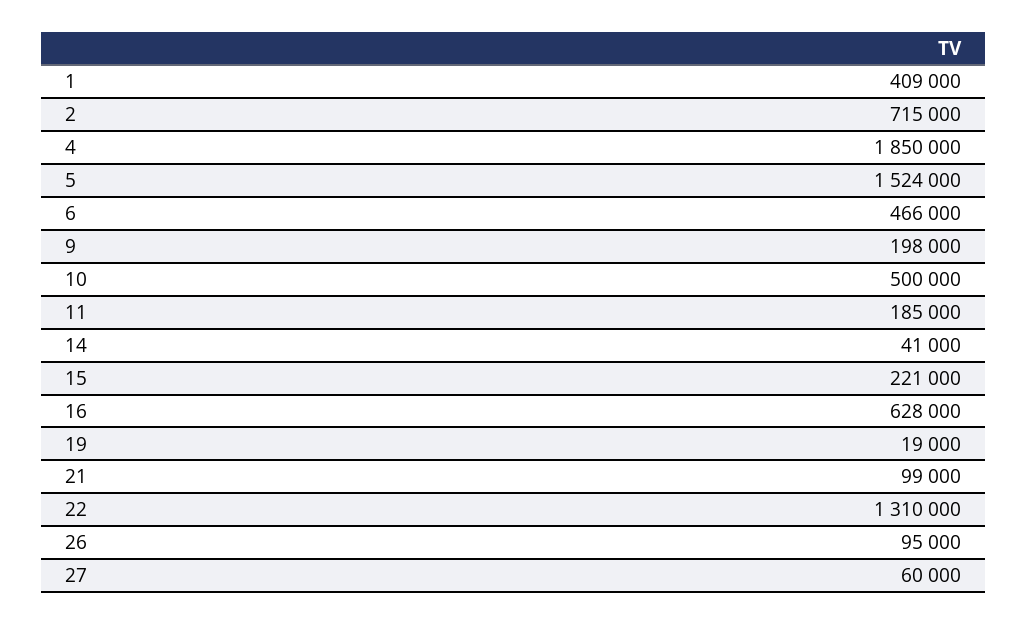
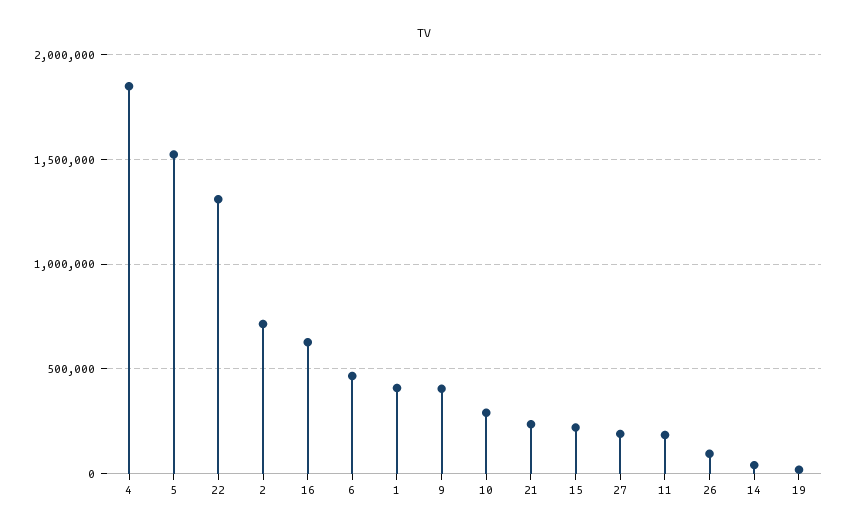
9: 198000 -> 400000
10: 500000 -> 300000
21: 99000 -> 250000
27: 60000 -> 200000

